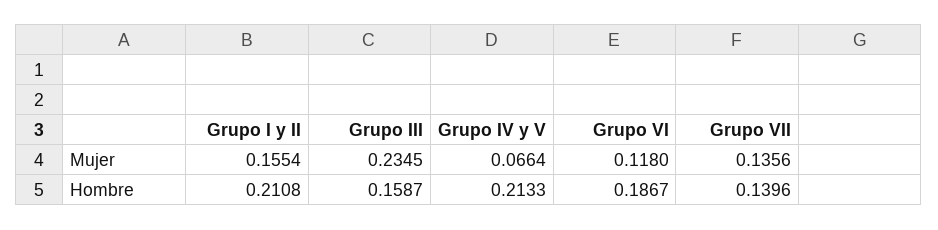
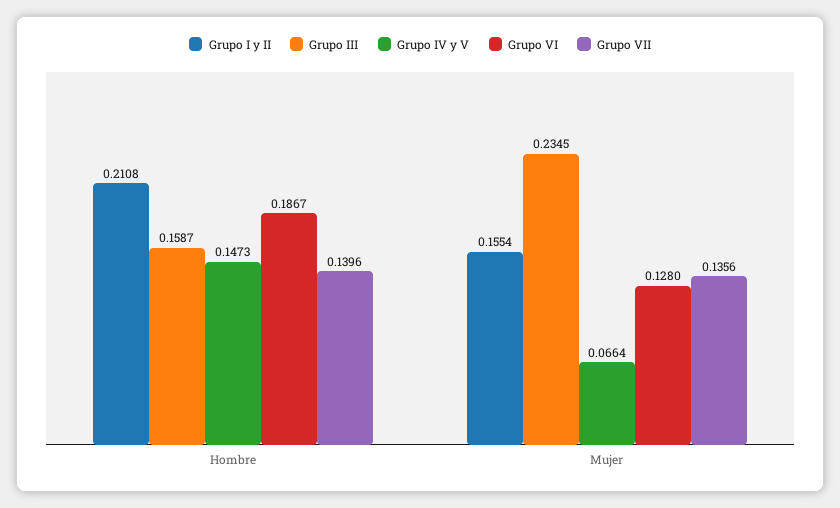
Grupo VI, Mujer: 0.118 -> 0.128
Grupo IV y V, Hombre: 0.2133 -> 0.1473

